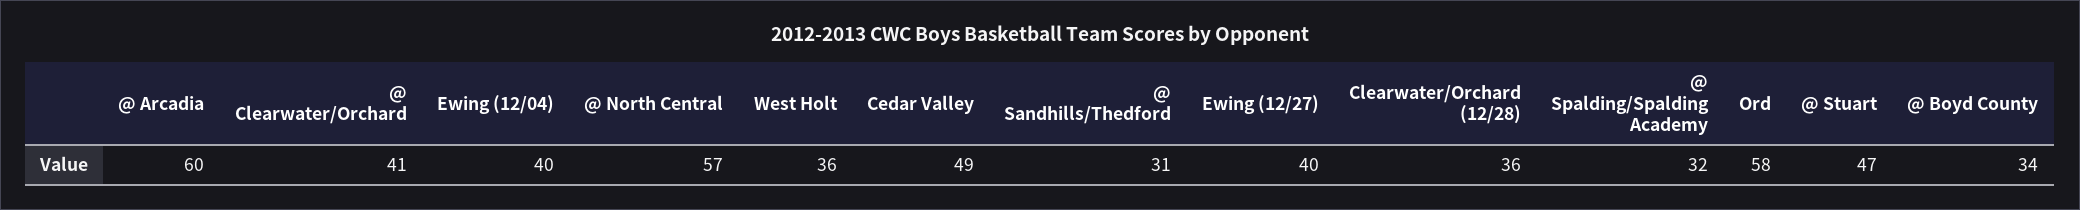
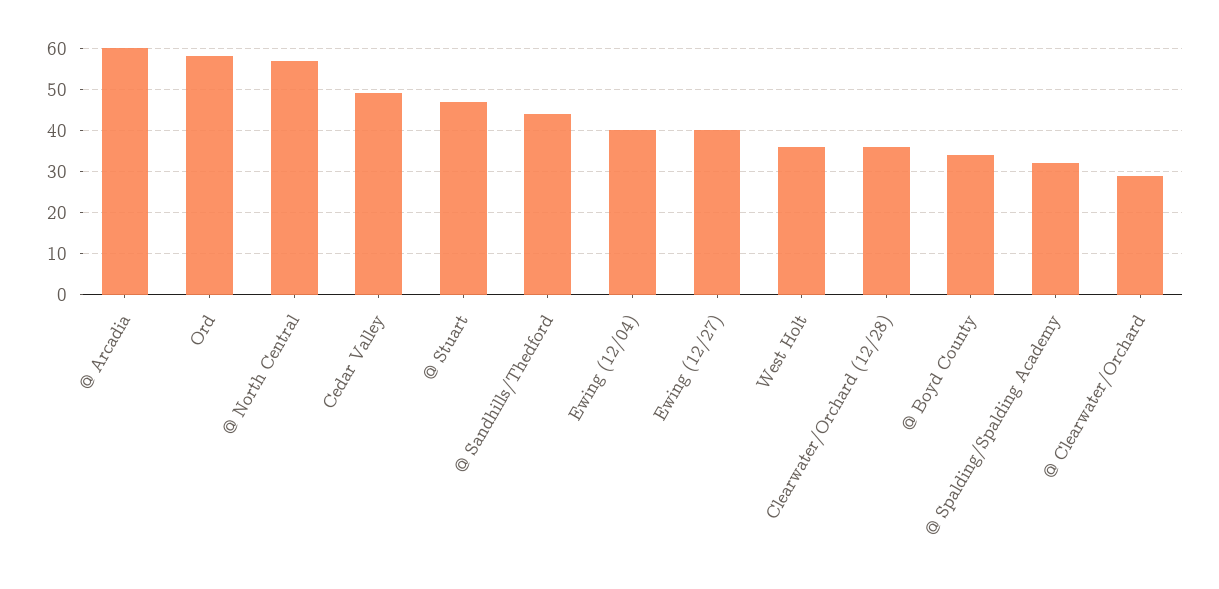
@ Clearwater/Orchard: 41 -> 30
@ Sandhills/Thedford: 31 -> 45

